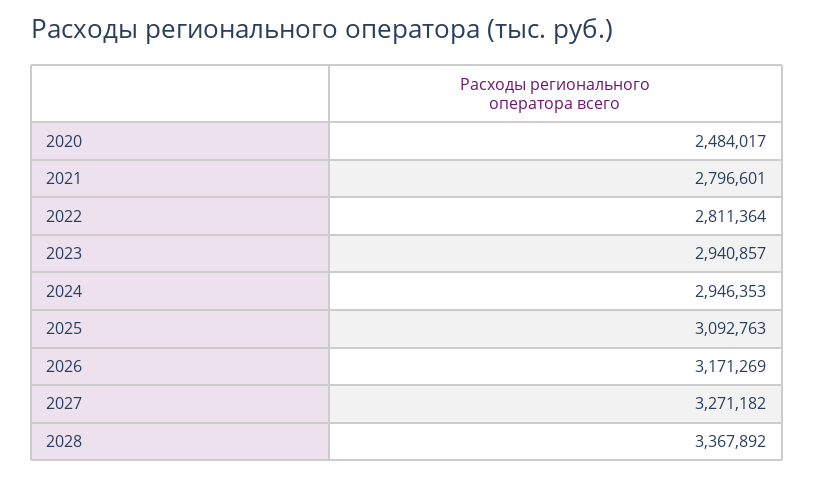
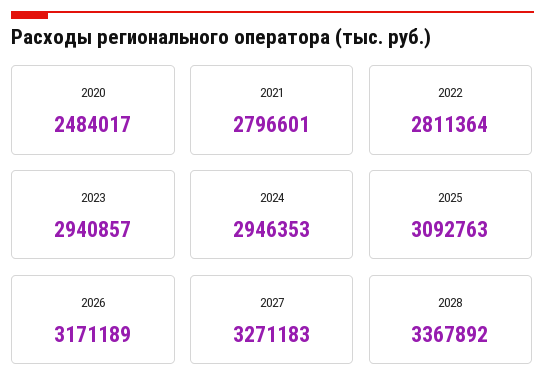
2026: 3171269 -> 3171189
2027: 3271182 -> 3271183

